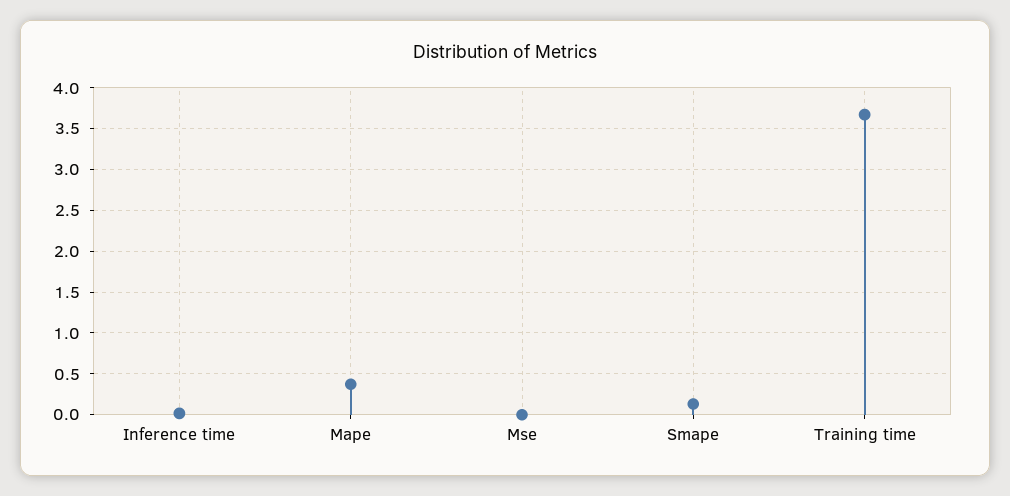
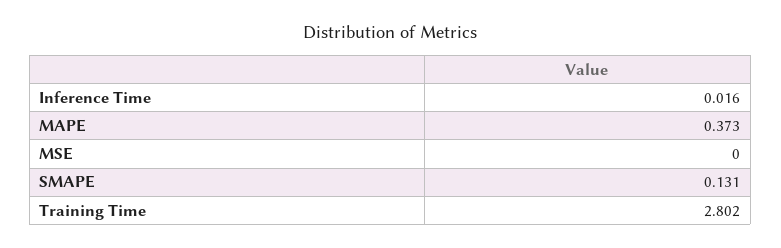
Training time: 3.7 -> 2.802

